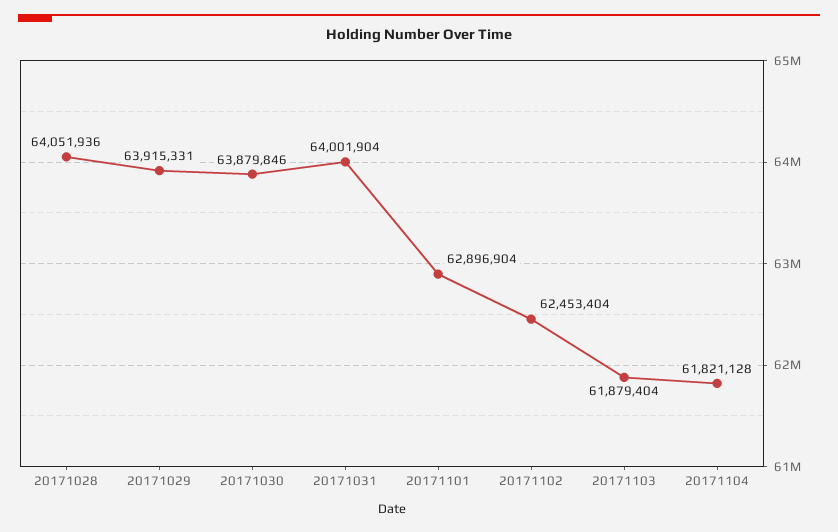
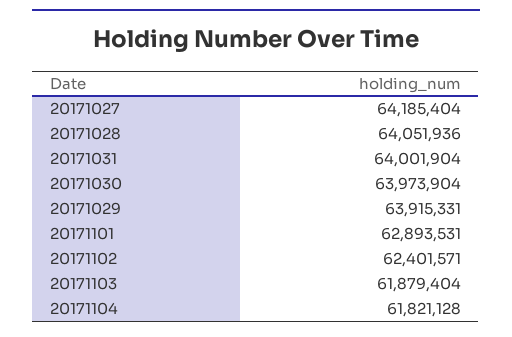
20171030: 63879846 -> 63973904
20171101: 62896904 -> 62893531
20171102: 62453404 -> 62401571
20171027: none -> 64185404

